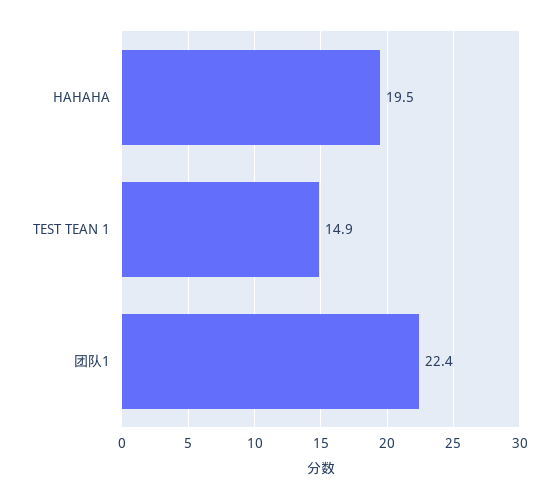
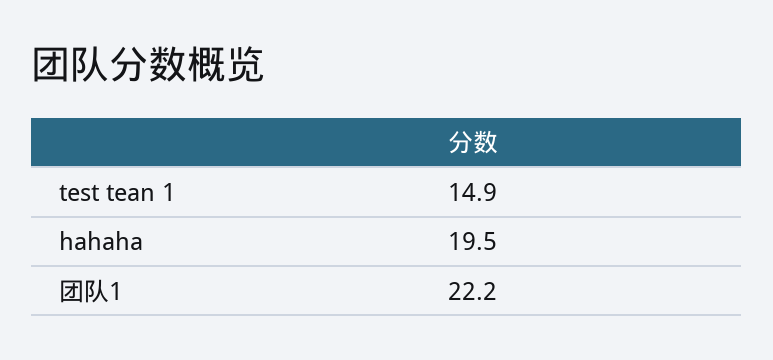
团队1: 22.4 -> 22.2

